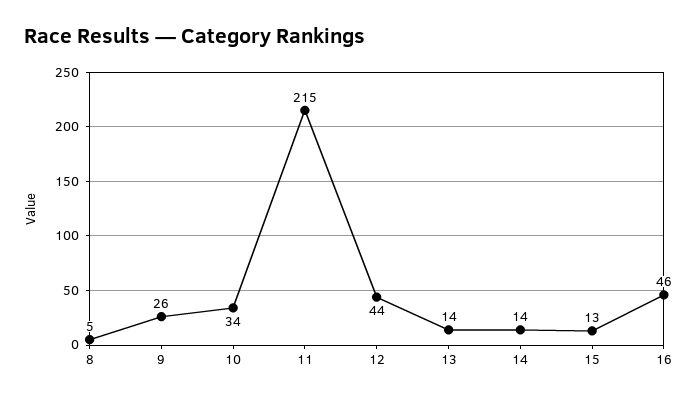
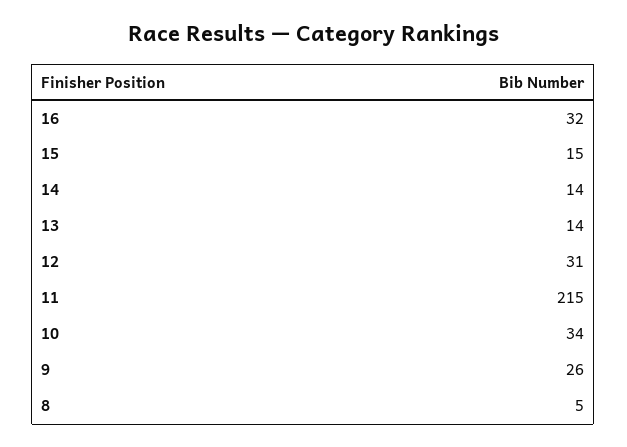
12: 44 -> 31
15: 13 -> 15
16: 46 -> 32

